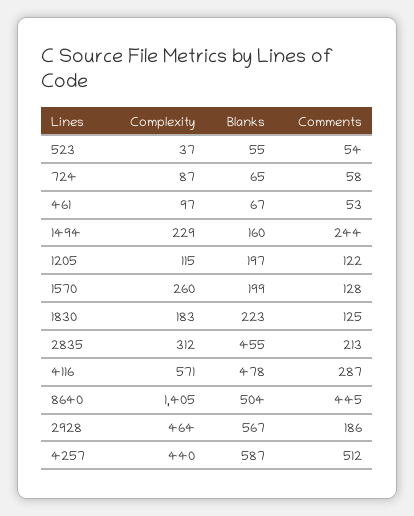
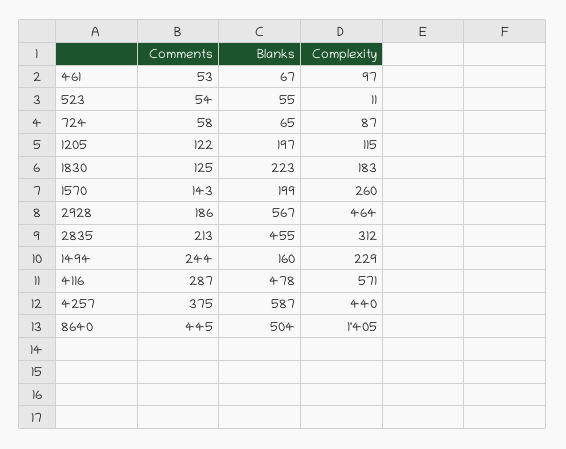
Complexity, 523: 37 -> 11
Comments, 1570: 128 -> 143
Comments, 4257: 512 -> 375

